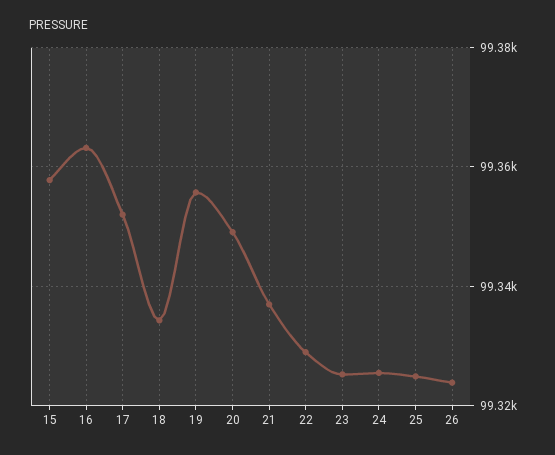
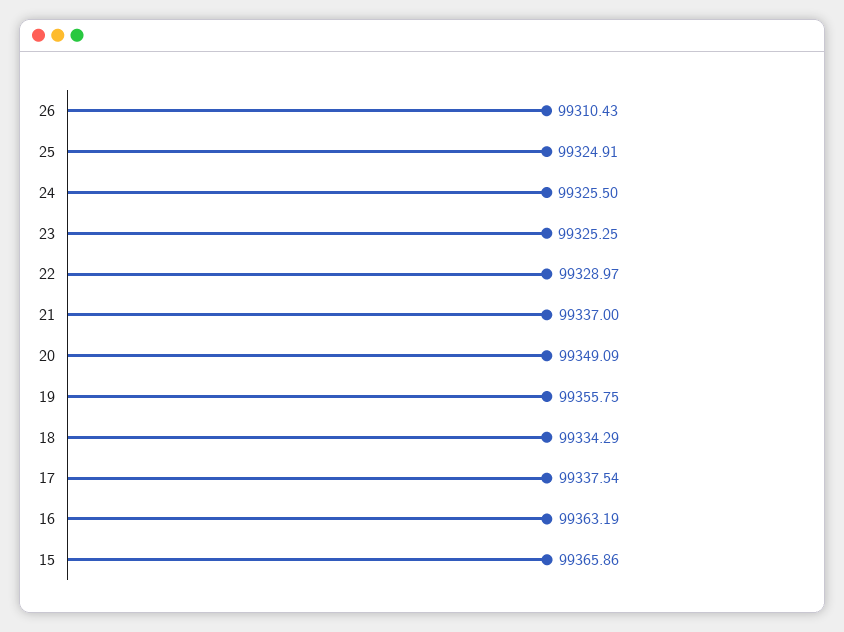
15: 99358 -> 99365.86
17: 99352 -> 99337.54
26: 99324 -> 99310.43

